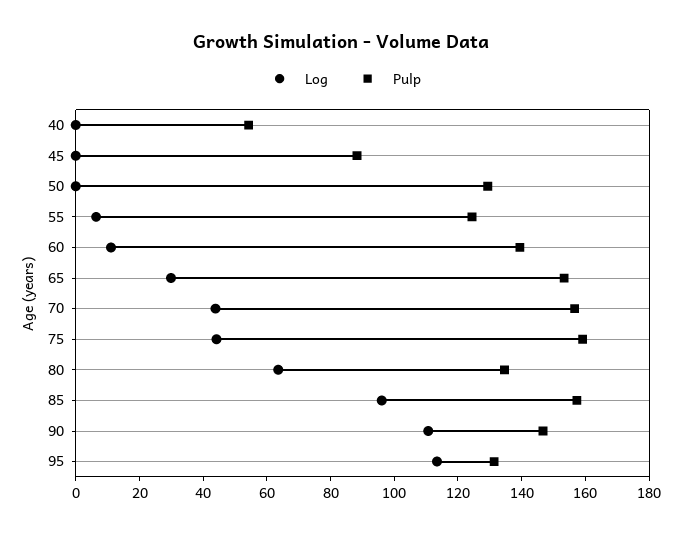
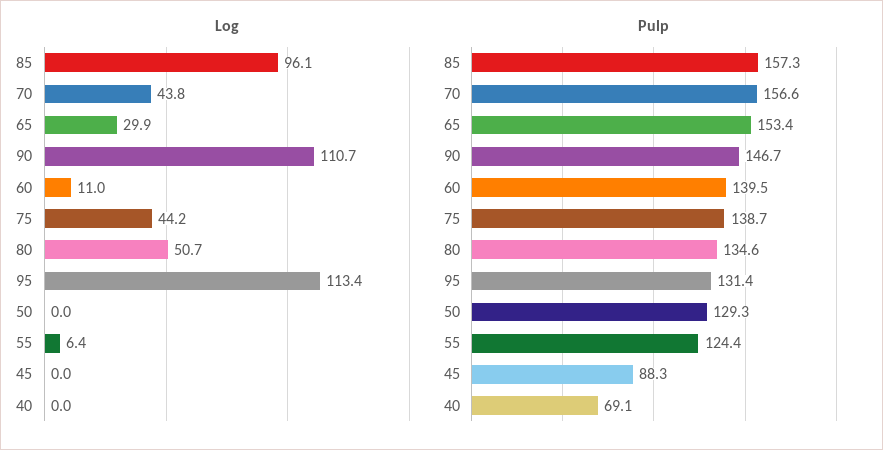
Pulp, 40: 55 -> 69.1
Pulp, 75: 160 -> 138.7
Log, 80: 65 -> 50.7

